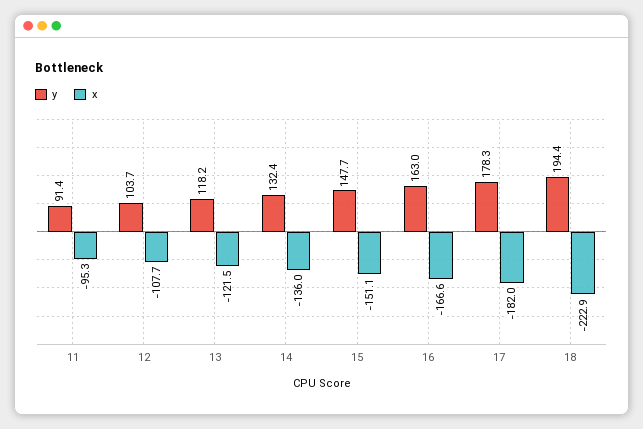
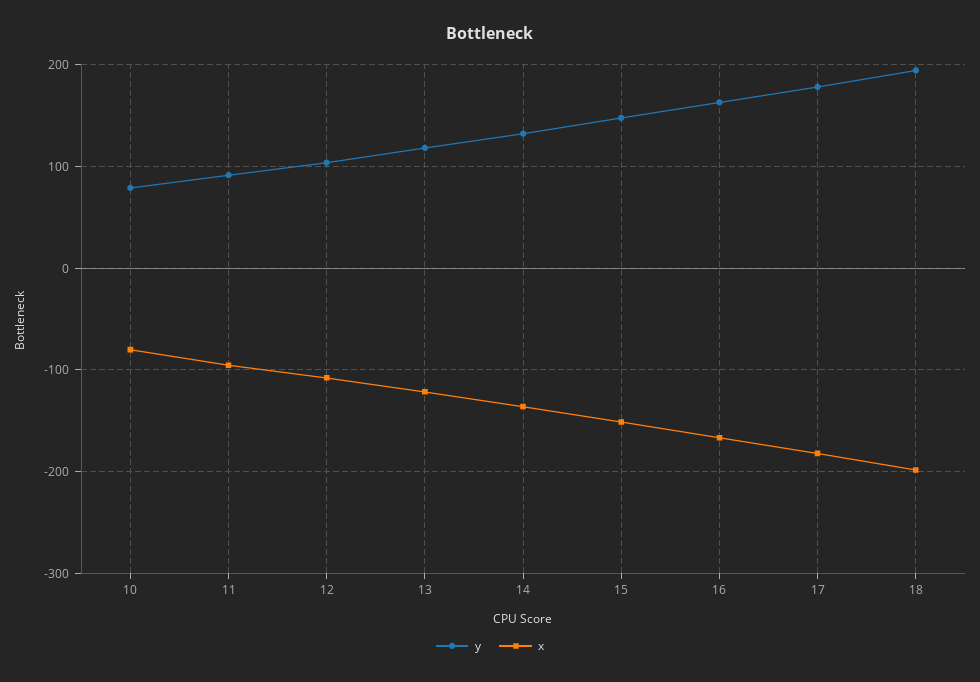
x, 18: -222.9 -> -200
y, 10: none -> 80
x, 10: none -> -80

